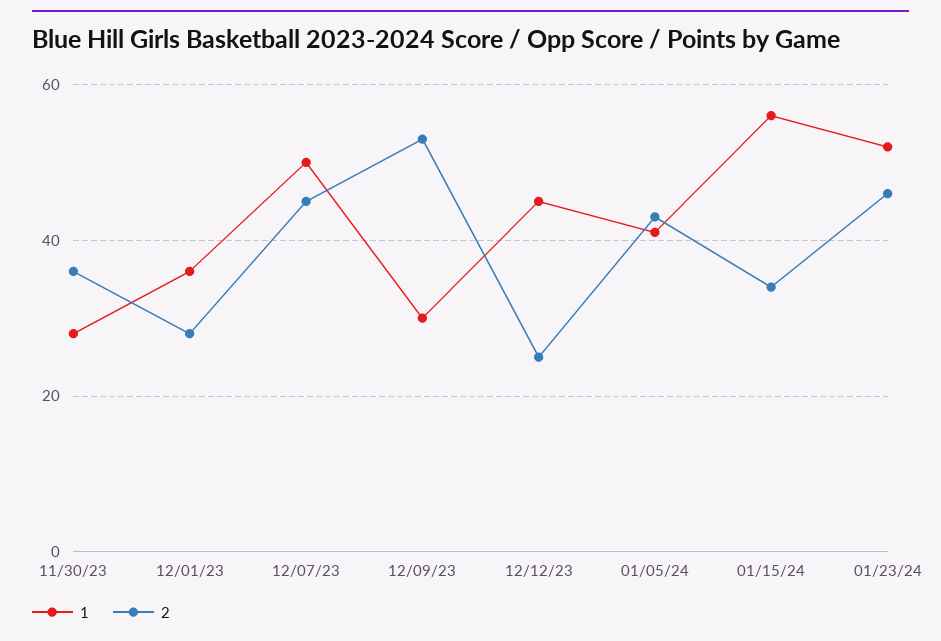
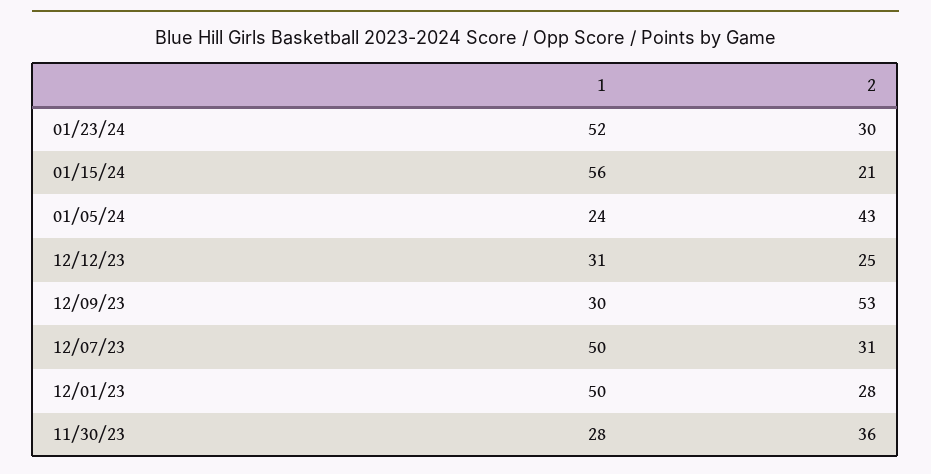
1, 12/01/23: 35 -> 50
2, 12/07/23: 45 -> 31
1, 12/12/23: 45 -> 31
1, 01/05/24: 40 -> 24
2, 01/15/24: 35 -> 21
2, 01/23/24: 45 -> 30

